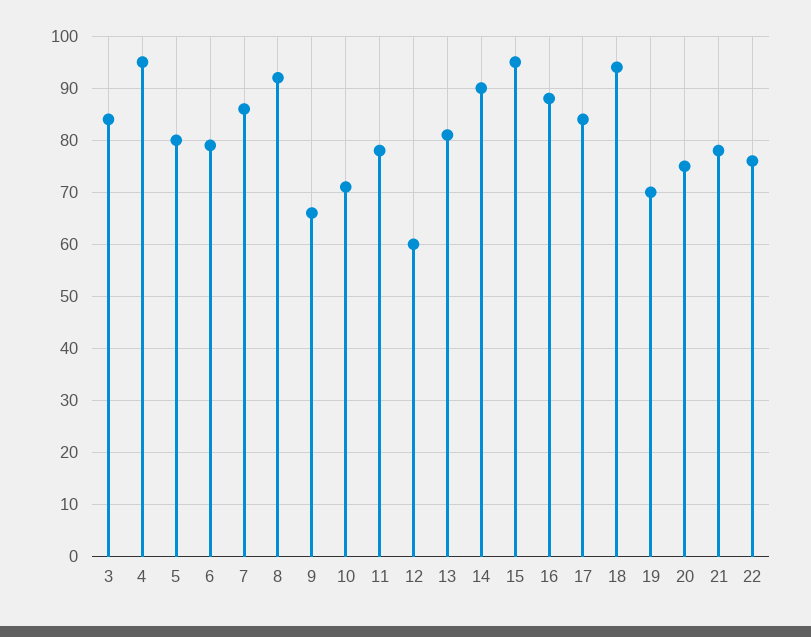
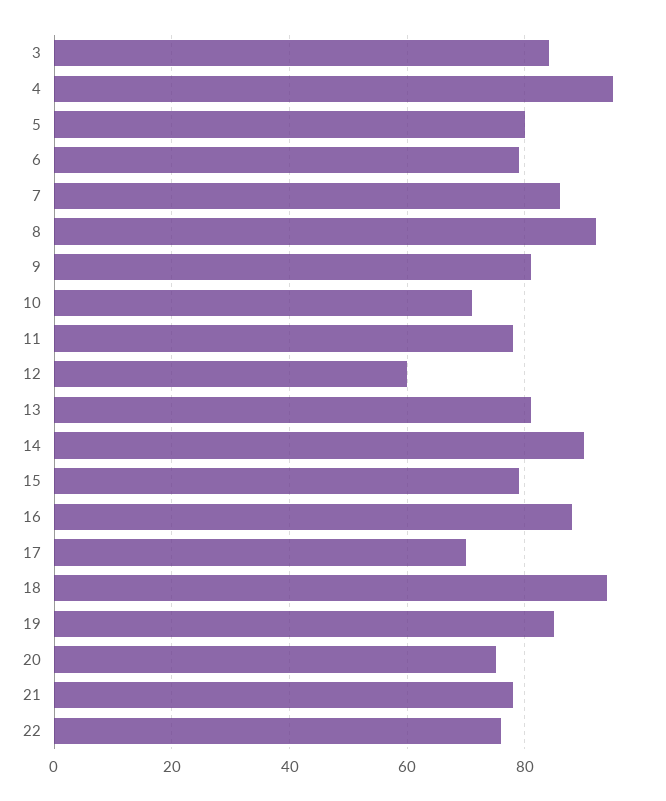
9: 65 -> 80
15: 95 -> 80
17: 85 -> 70
19: 70 -> 85

